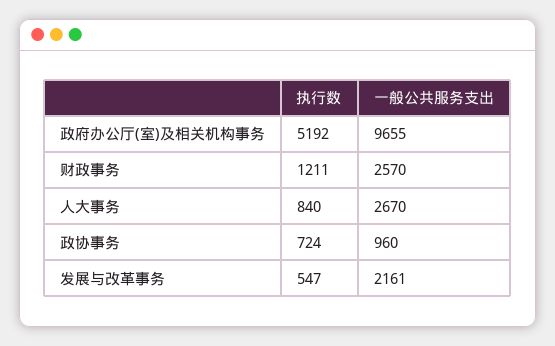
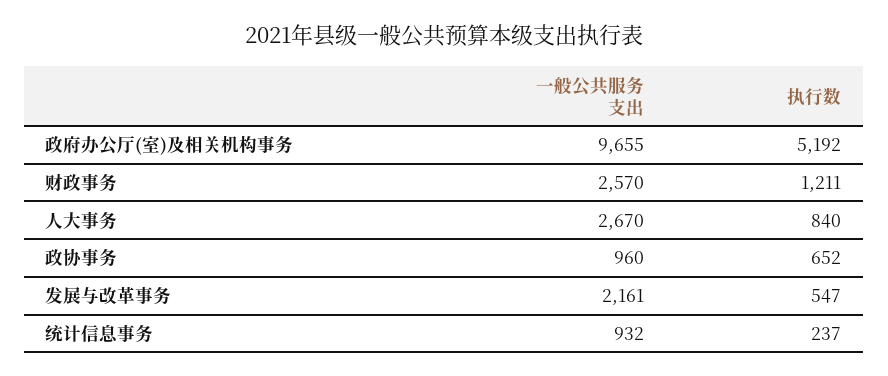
执行数, 政协事务: 724 -> 652
一般公共服务支出, 统计信息事务: none -> 932
执行数, 统计信息事务: none -> 237

